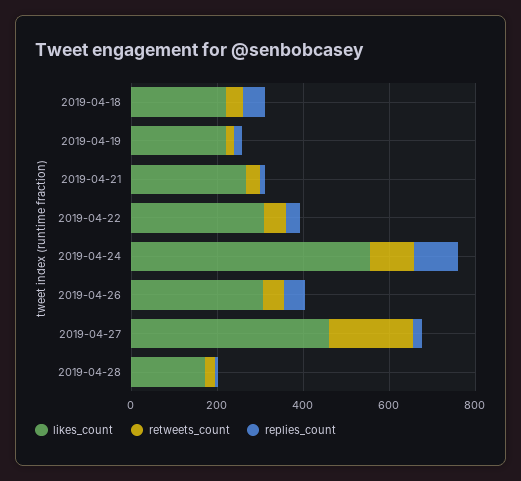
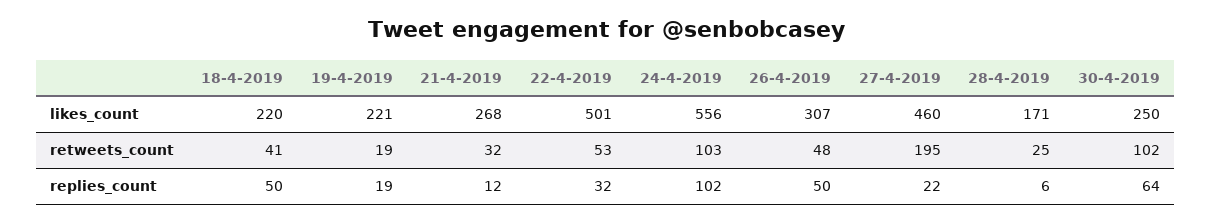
likes_count, 2019-04-22: 300 -> 501
likes_count, 30-4-2019: none -> 250
retweets_count, 30-4-2019: none -> 102
replies_count, 30-4-2019: none -> 64

